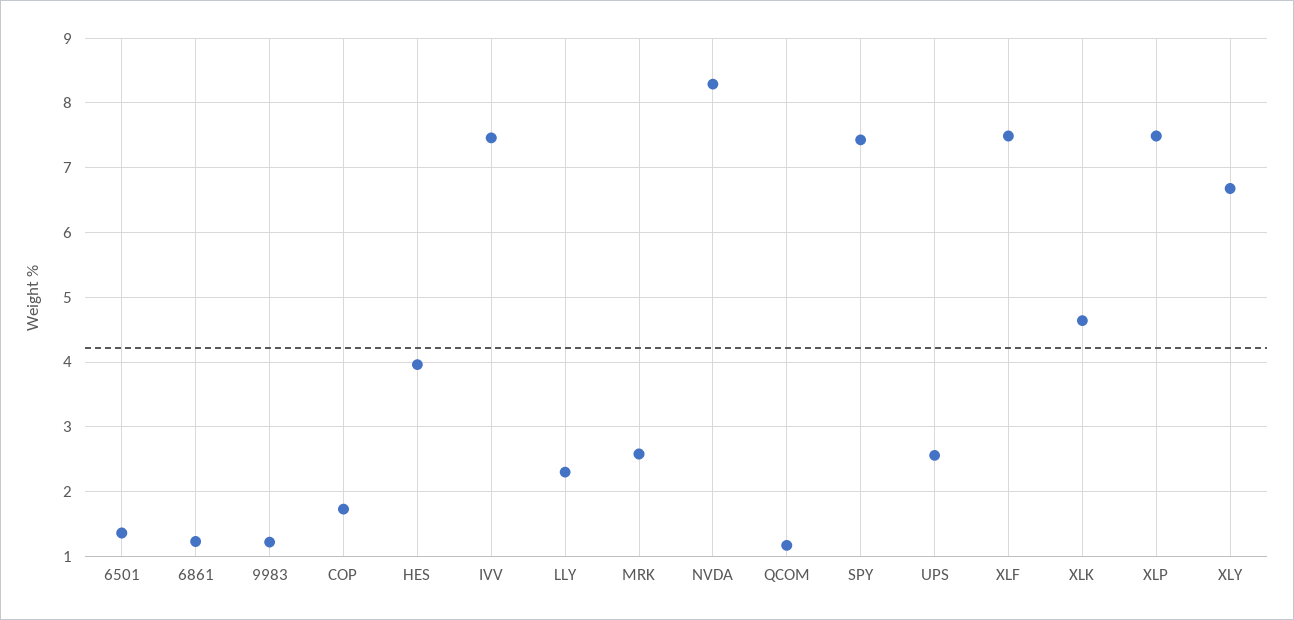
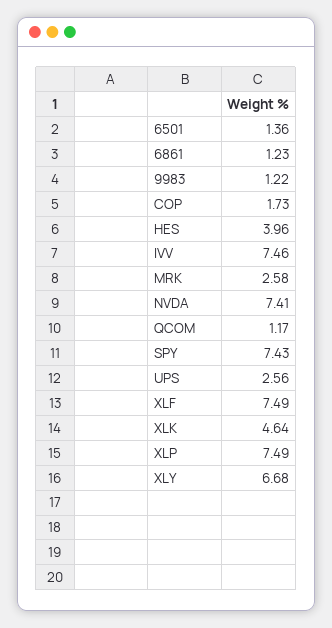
LLY: 2.3 -> none
NVDA: 8.3 -> 7.41

